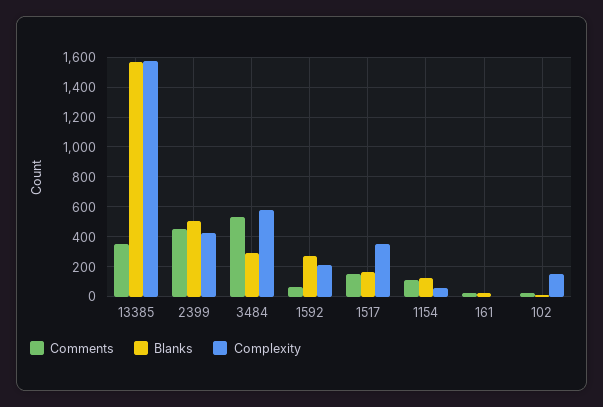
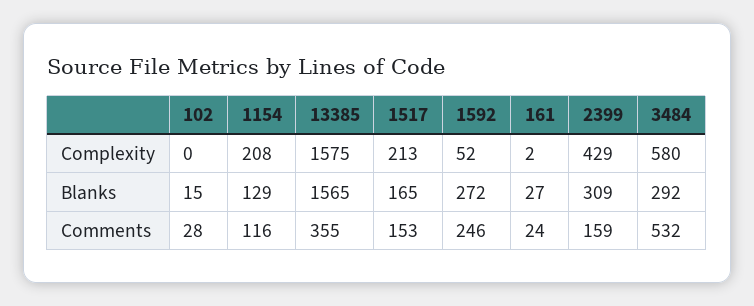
Comments, 2399: 450 -> 159
Blanks, 2399: 500 -> 309
Comments, 1592: 50 -> 246
Complexity, 1592: 200 -> 52
Complexity, 1517: 350 -> 213
Complexity, 1154: 50 -> 208
Complexity, 102: 150 -> 0

